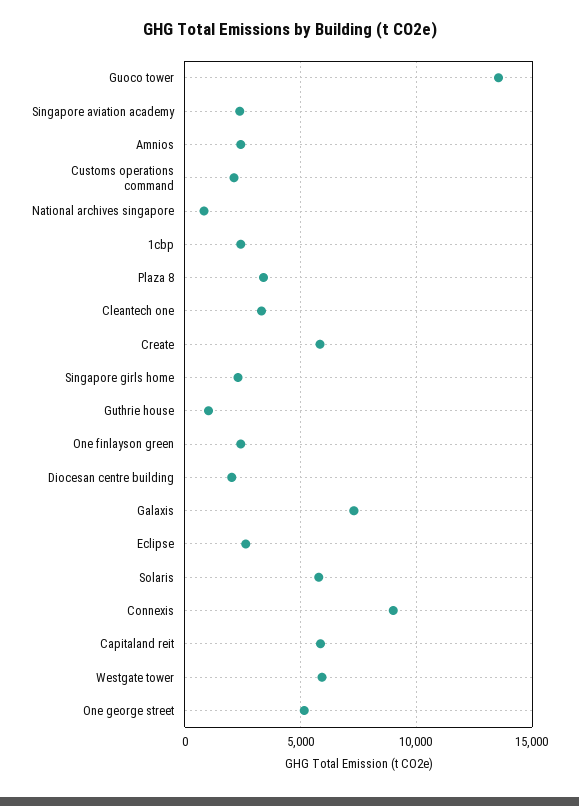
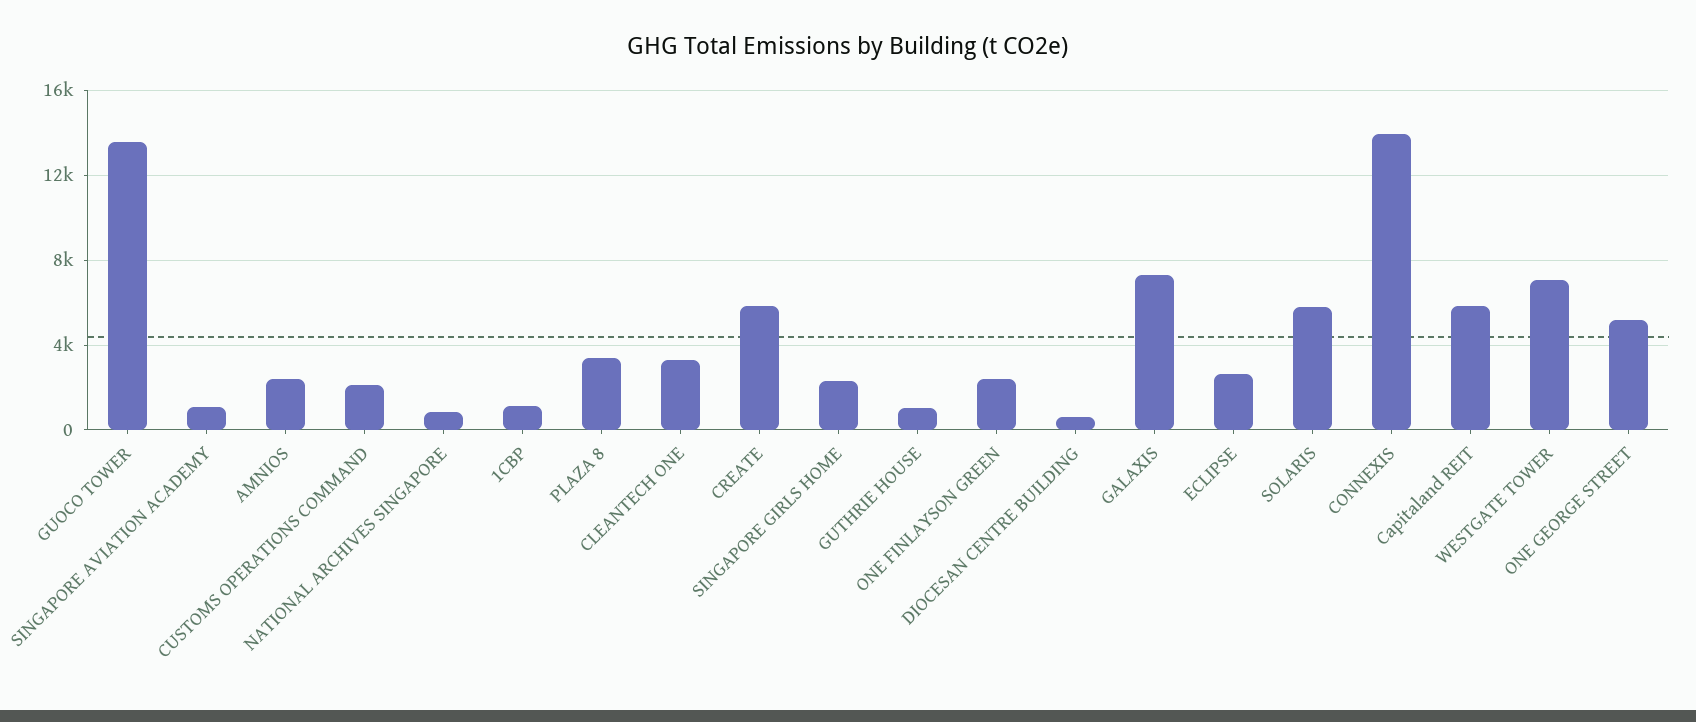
Singapore aviation academy: 2500 -> 1000
1cbp: 2500 -> 1000
Diocesan centre building: 2000 -> 500
Connexis: 9000 -> 14000
Westgate tower: 6000 -> 7000

